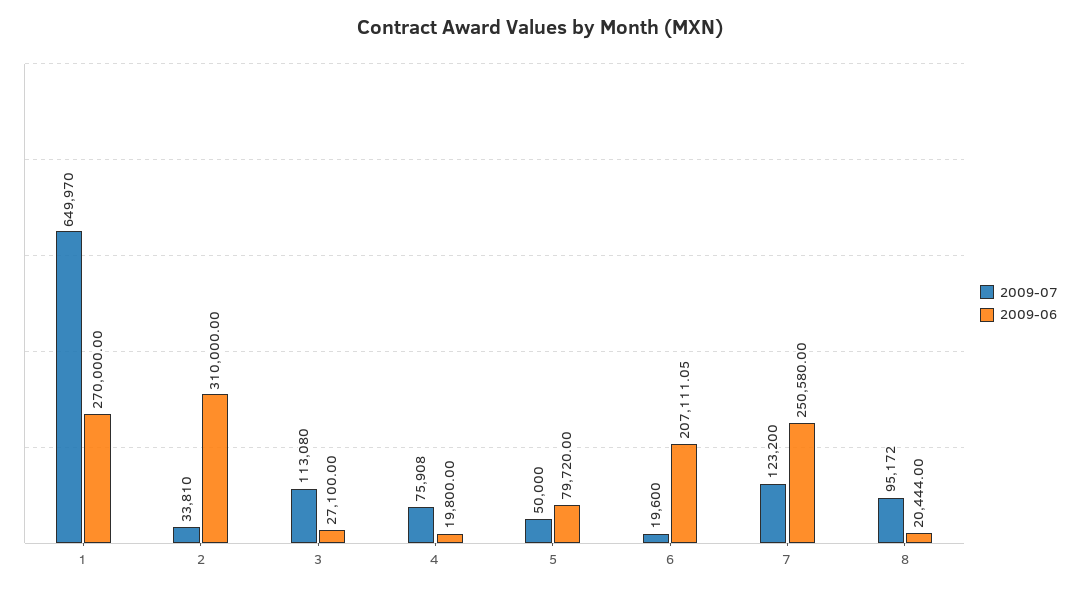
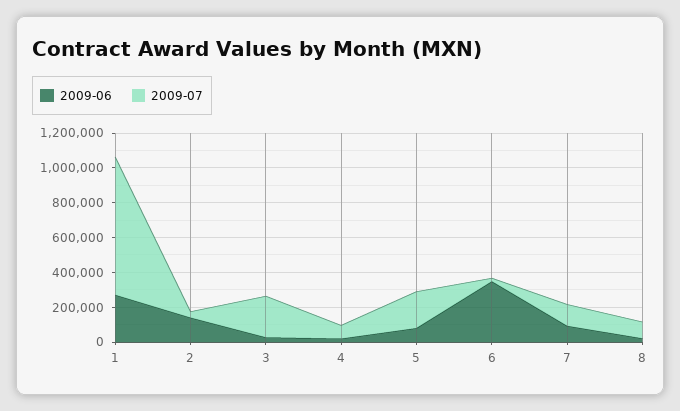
2009-07, 1: 649970 -> 800000
2009-06, 2: 310000 -> 150000
2009-07, 3: 113080 -> 250000
2009-07, 5: 50000 -> 200000
2009-06, 6: 207111.05 -> 350000
2009-06, 7: 250580 -> 100000

